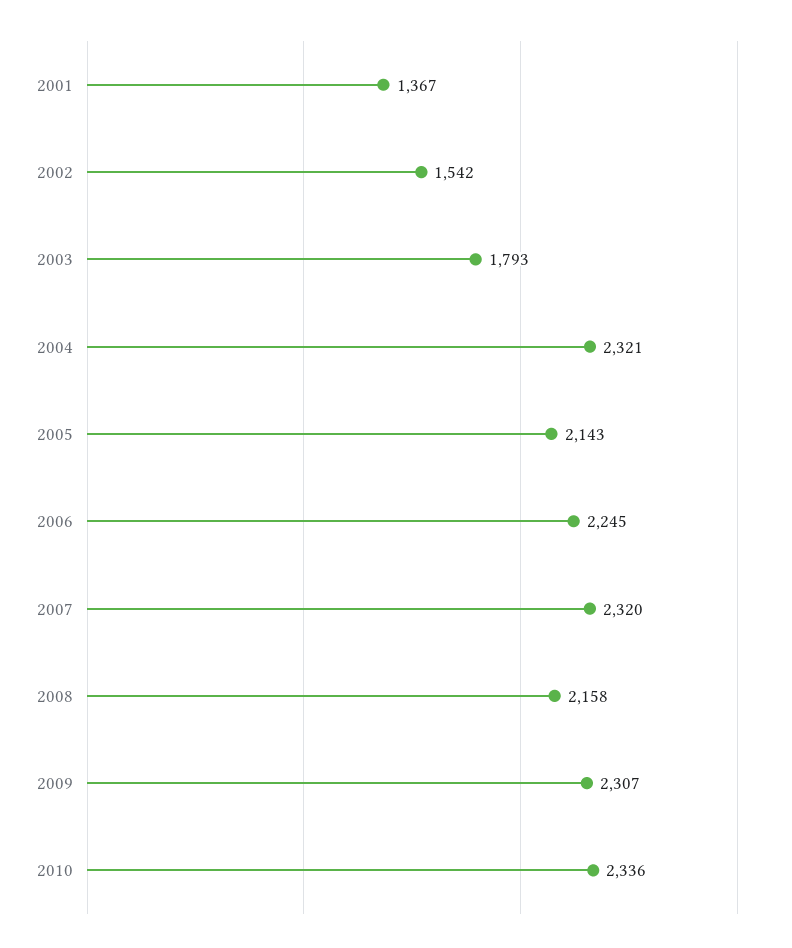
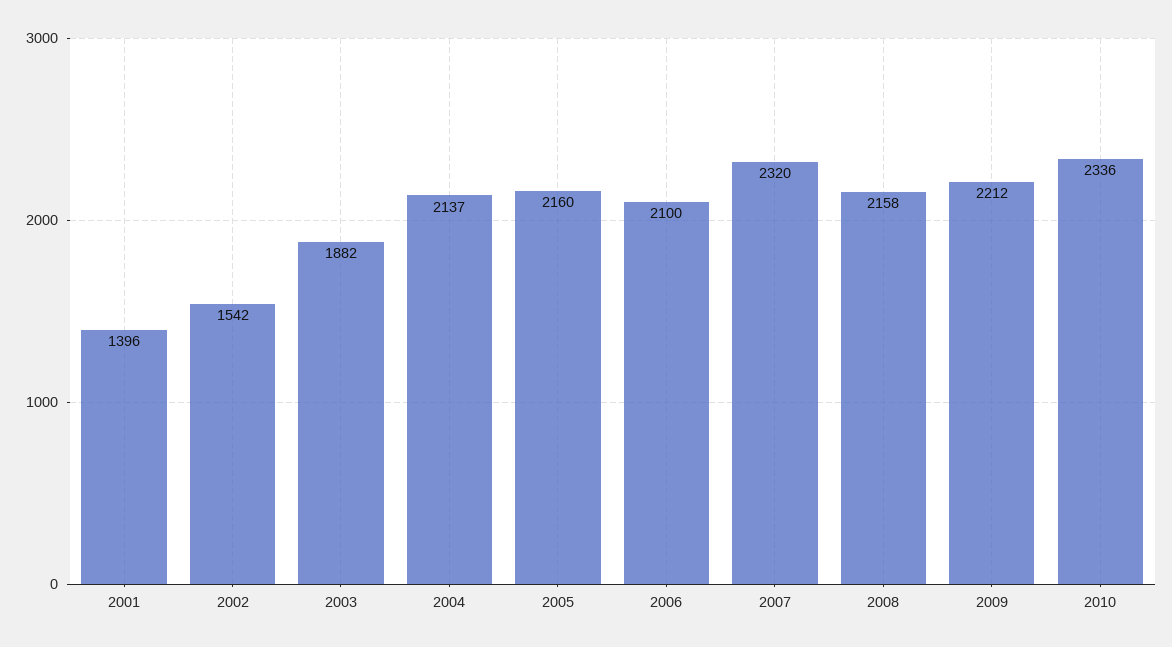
2001: 1367 -> 1396
2003: 1793 -> 1882
2004: 2321 -> 2137
2005: 2143 -> 2160
2006: 2245 -> 2100
2009: 2307 -> 2212

